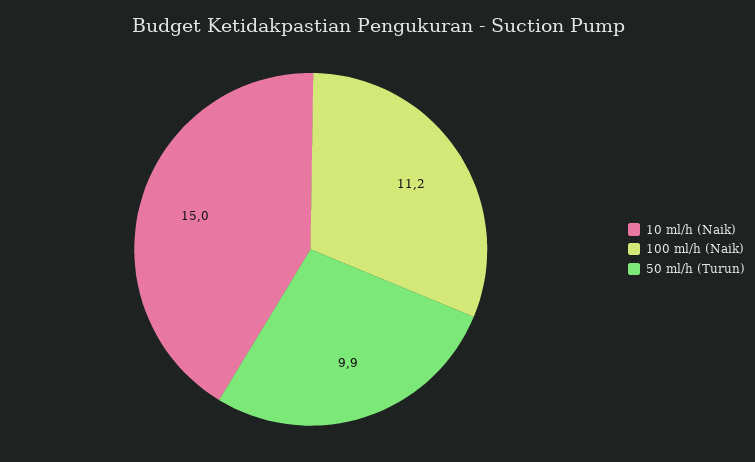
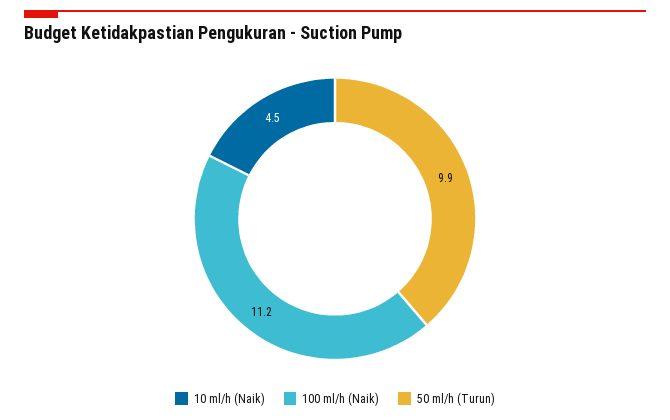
10 ml/h (Naik): 15 -> 4.5

